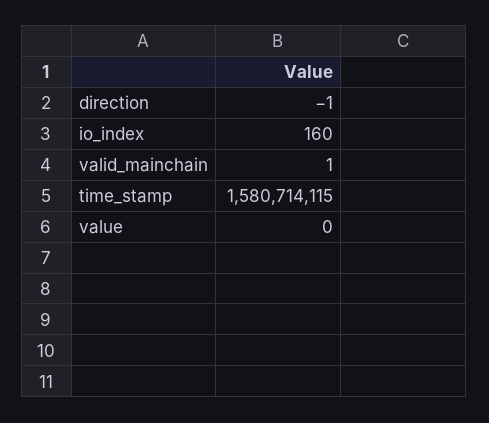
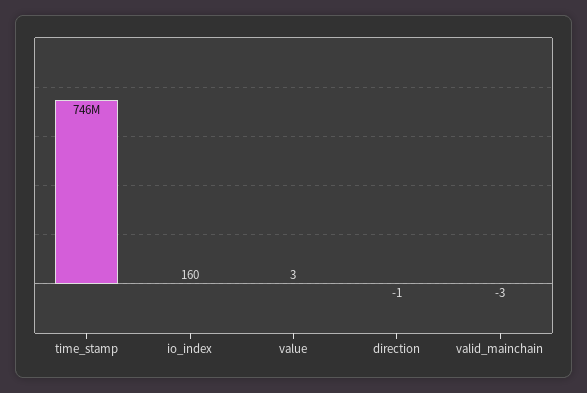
valid_mainchain: 1 -> -3
time_stamp: 1580714115 -> 746000000
value: 0 -> 3

